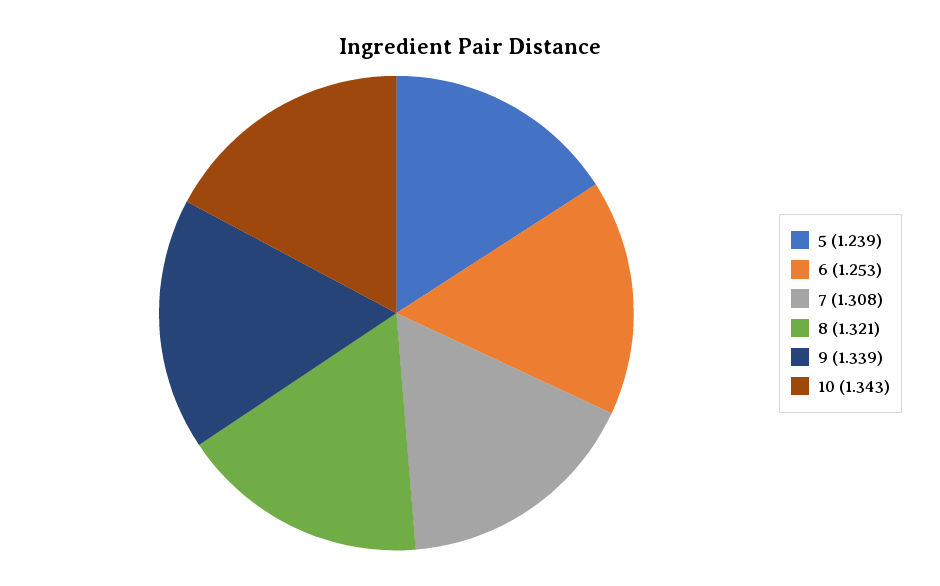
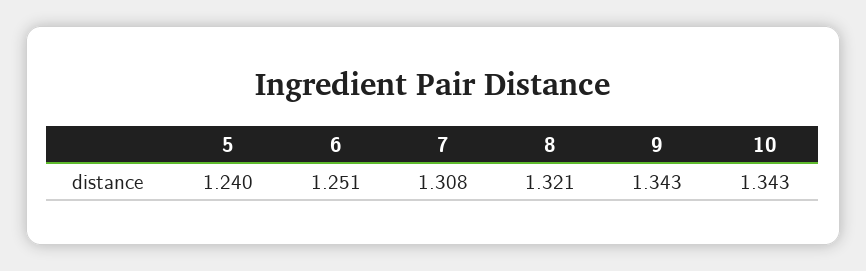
5: 1.239 -> 1.24
6: 1.253 -> 1.251
9: 1.339 -> 1.343

